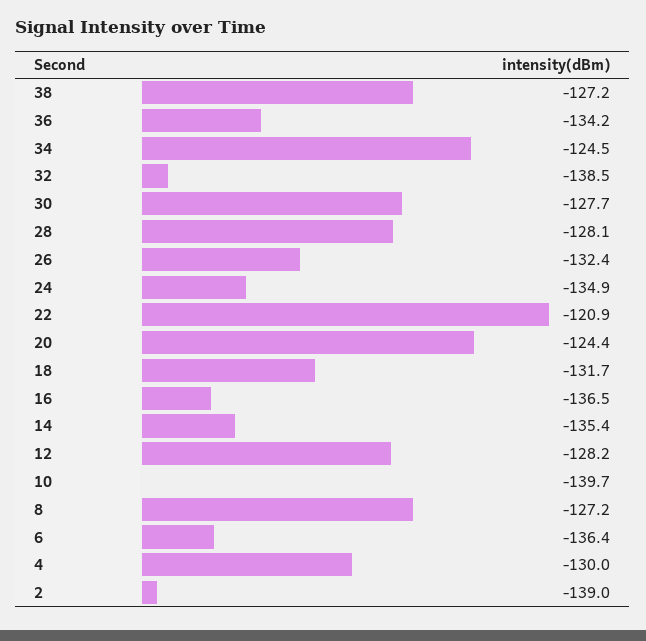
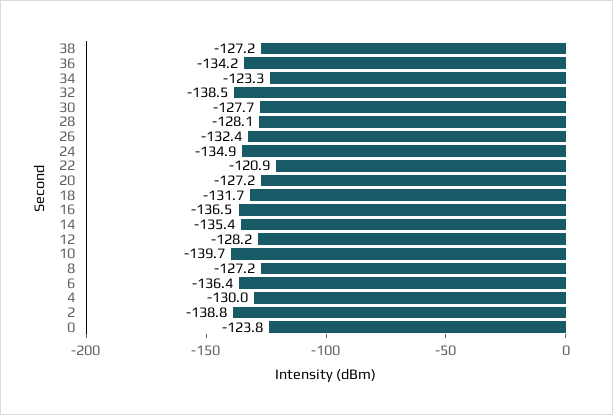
34: -124.5 -> -123.3
20: -124.4 -> -127.2
2: -139 -> -138.8
0: none -> -123.8

